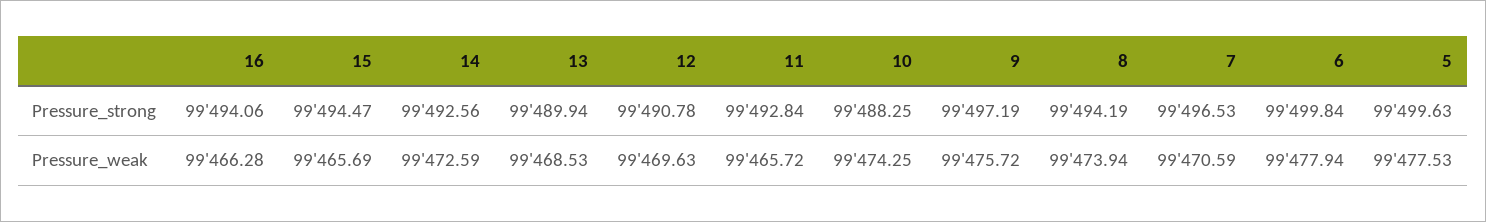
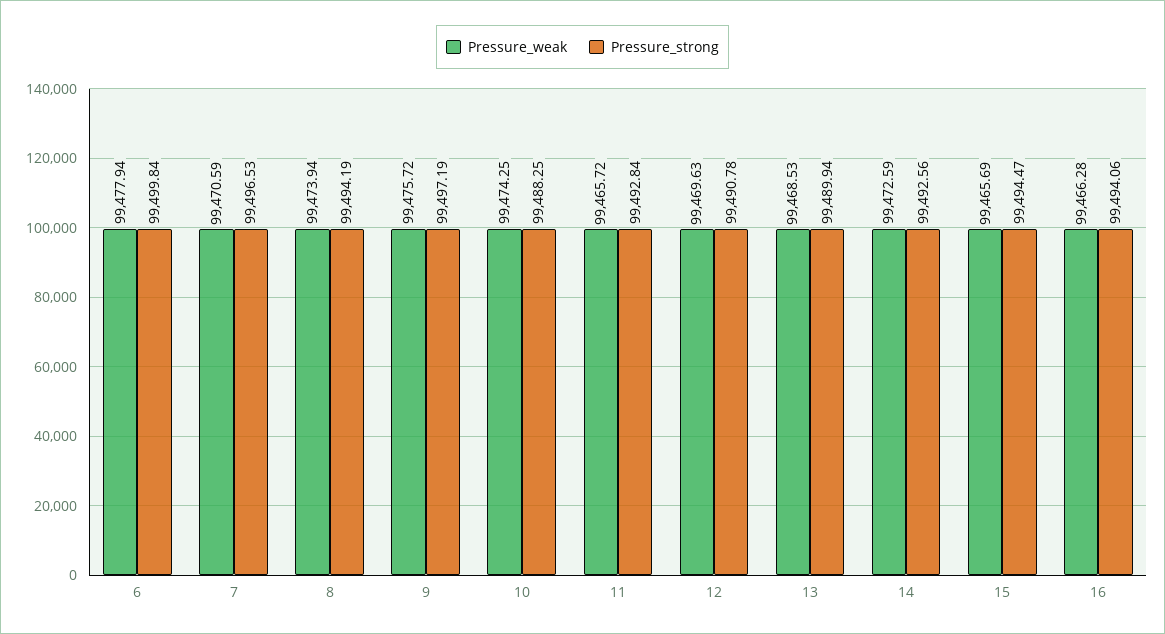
Pressure_strong, 5: 99499.63 -> none
Pressure_weak, 5: 99477.53 -> none

